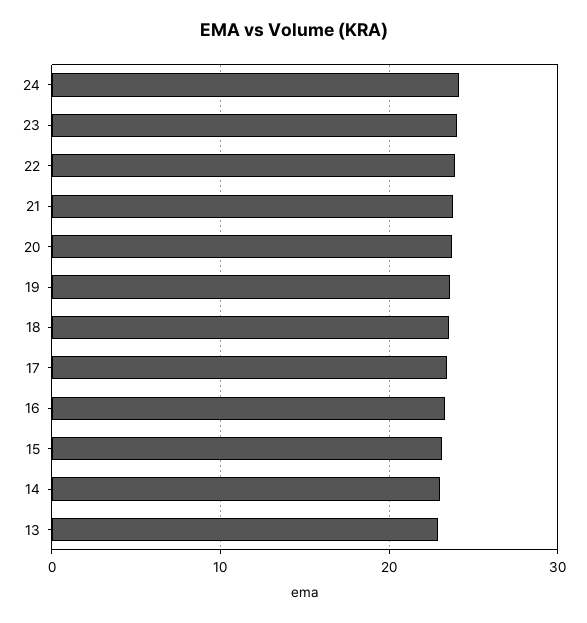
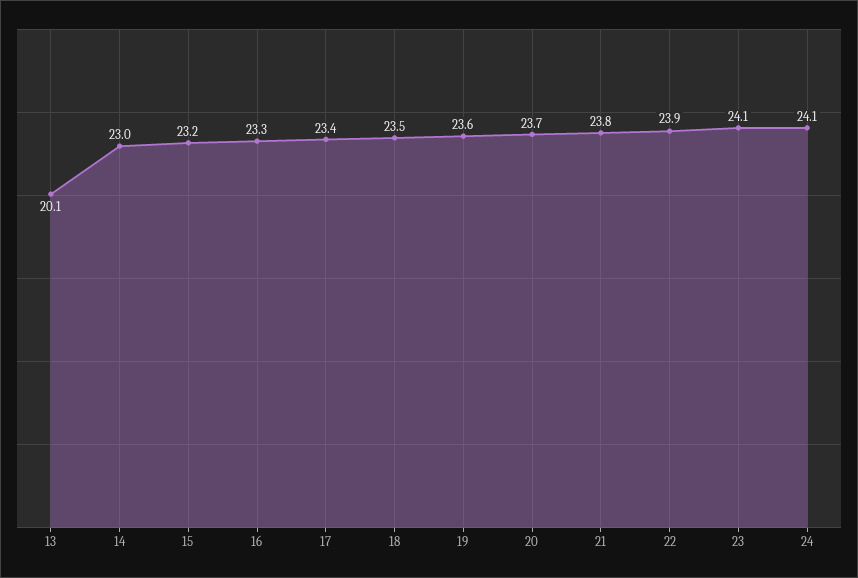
13: 23 -> 20.1

